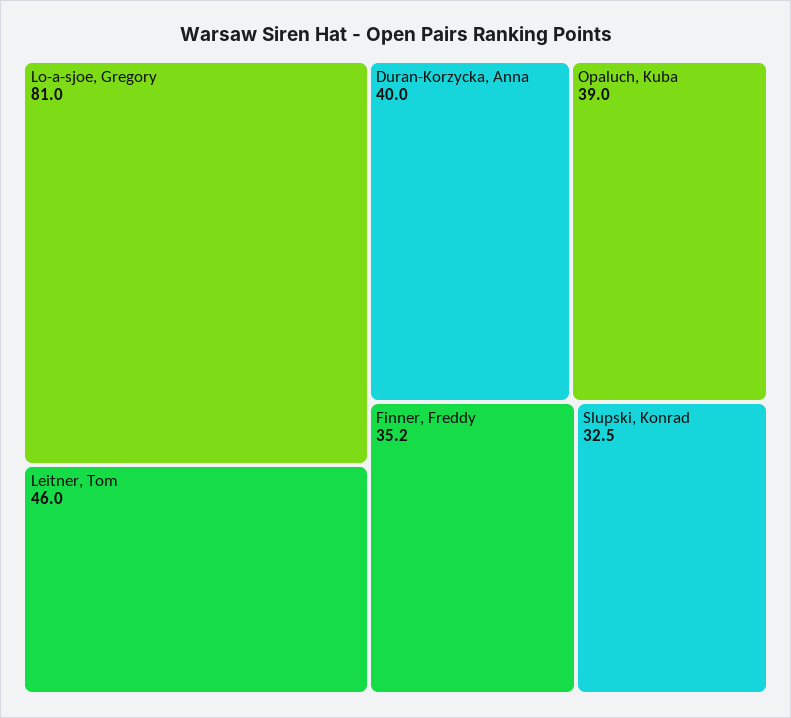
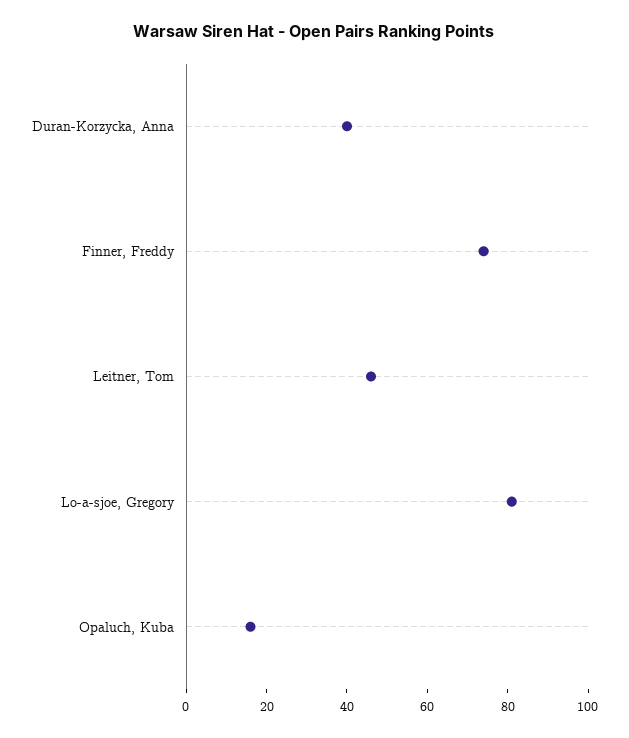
Opaluch, Kuba: 39 -> 15
Finner, Freddy: 35.2 -> 75
Slupski, Konrad: 32.5 -> none

